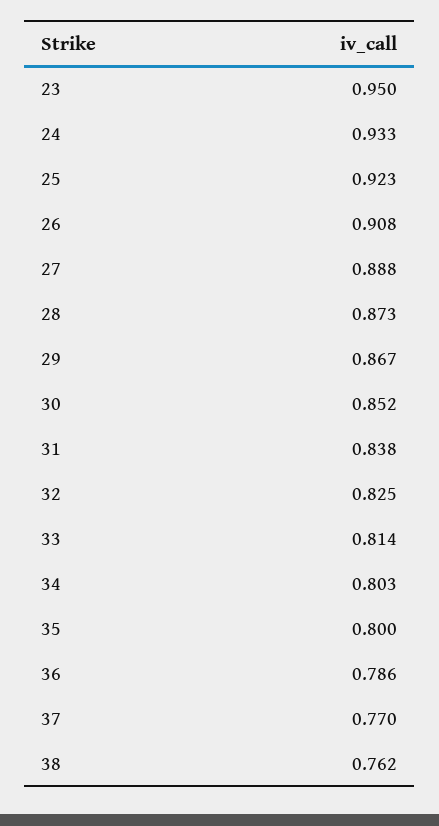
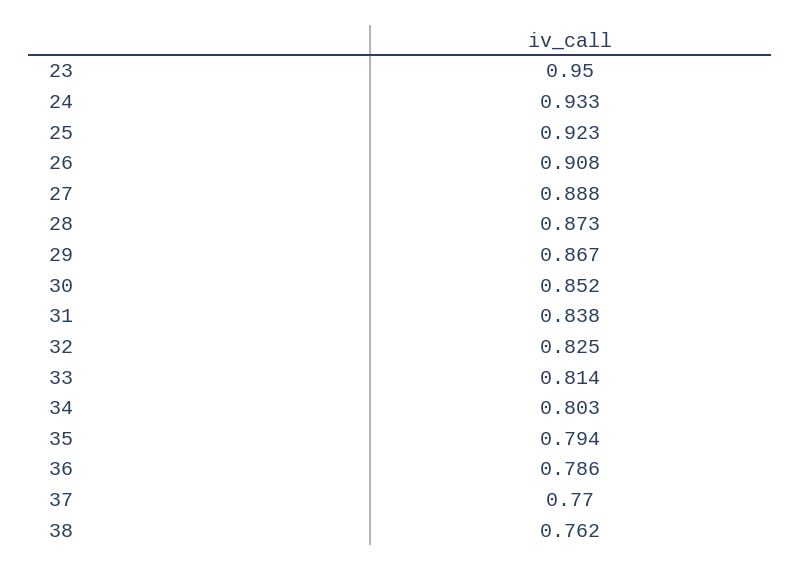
35: 0.8 -> 0.794

